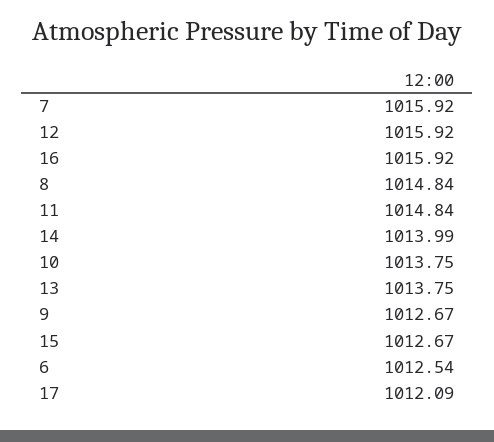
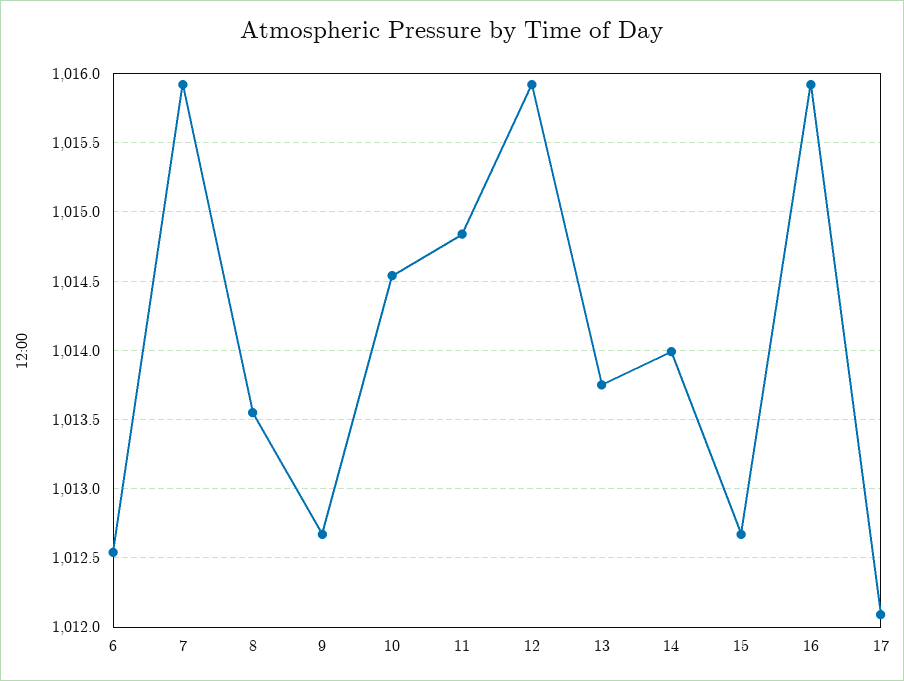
8: 1014.84 -> 1013.55
10: 1013.75 -> 1014.55

